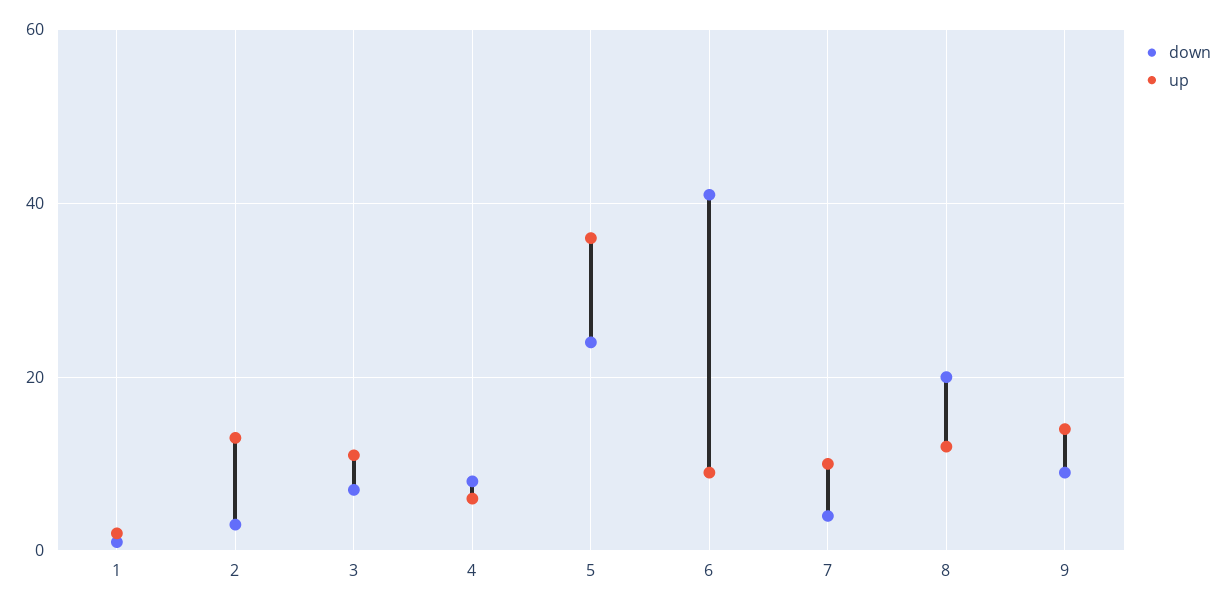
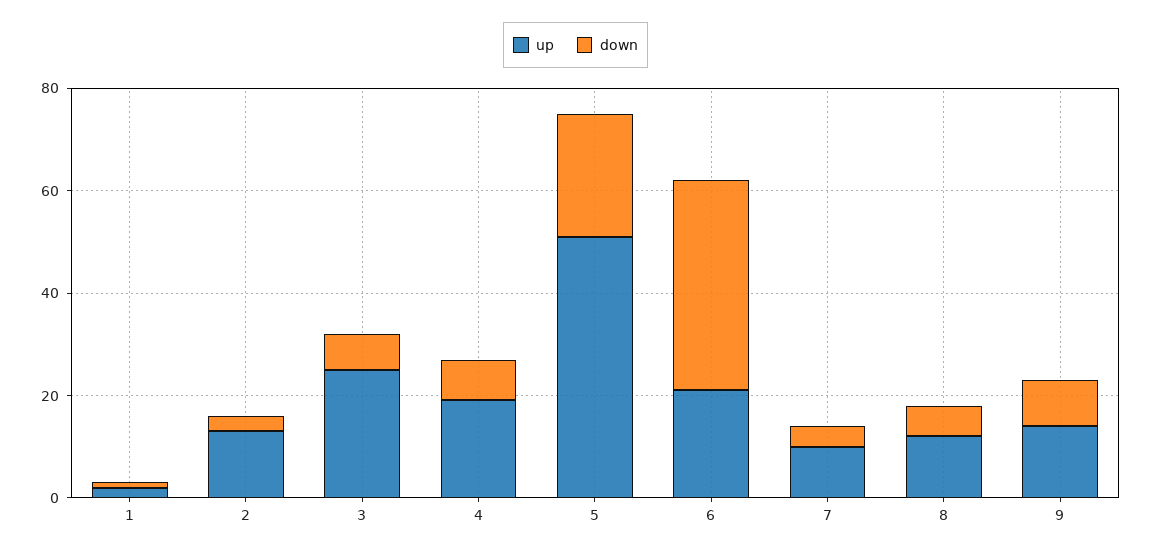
up, 3: 10 -> 25
up, 4: 5 -> 20
up, 5: 35 -> 50
up, 6: 10 -> 20
down, 8: 20 -> 5

